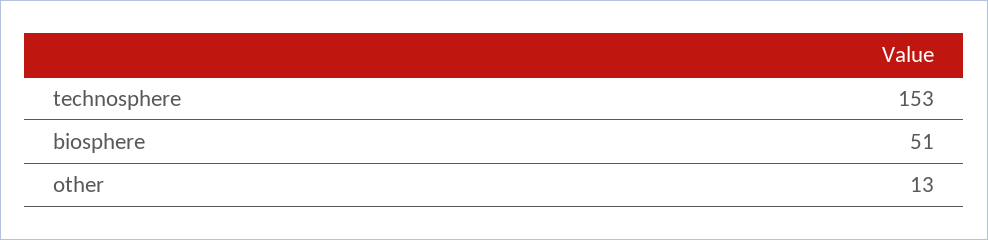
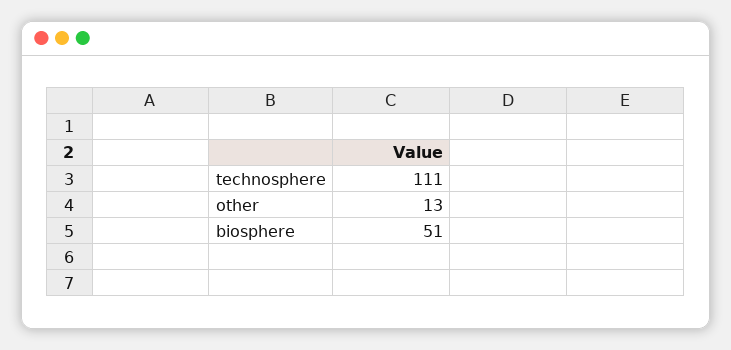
technosphere: 153 -> 111

